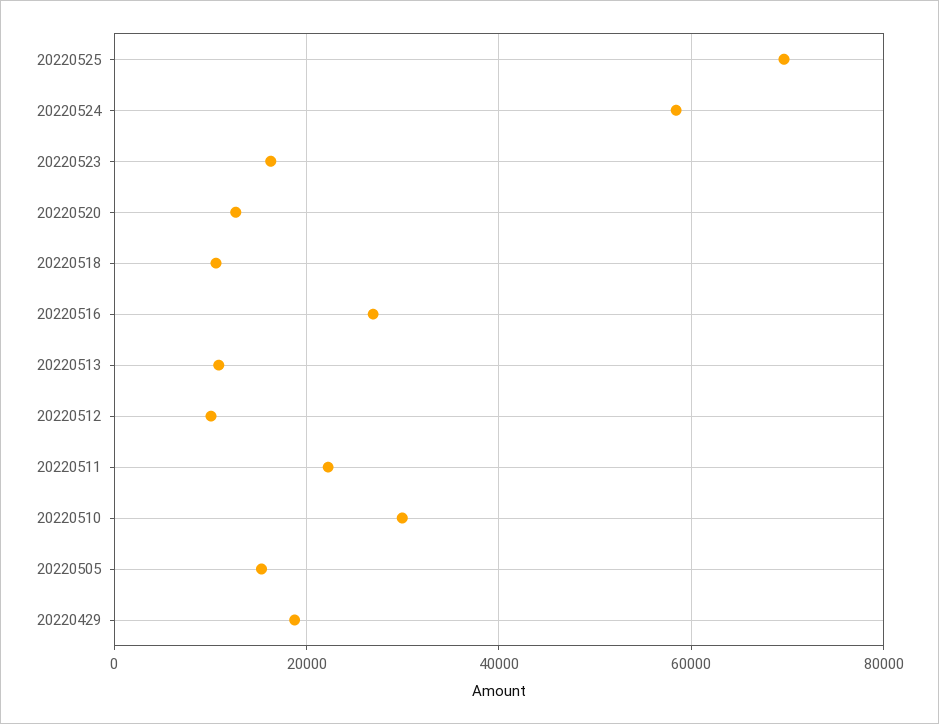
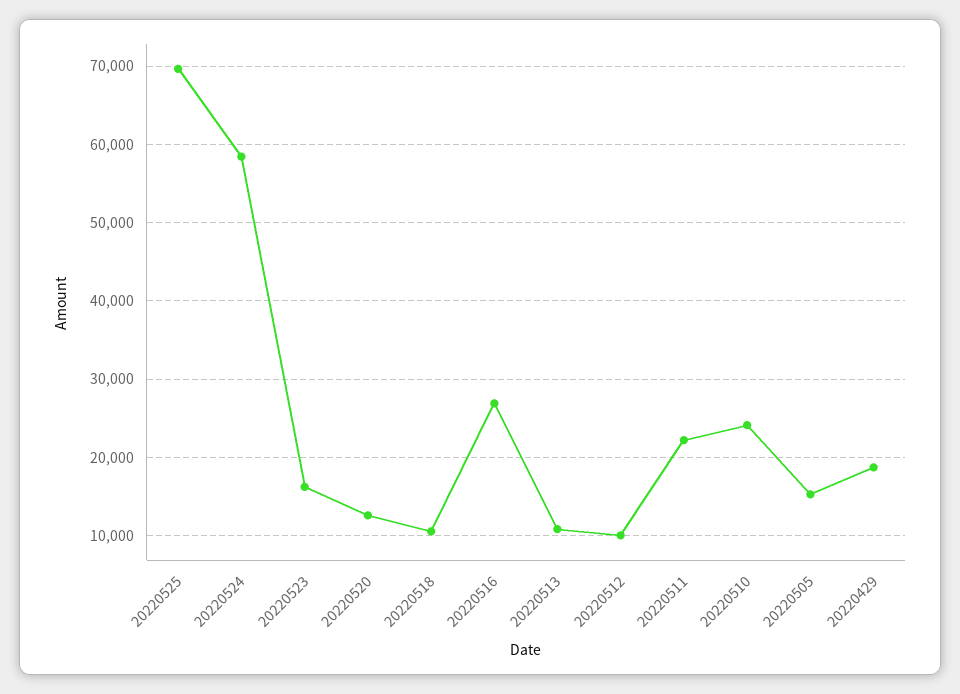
20220510: 30000 -> 24000

